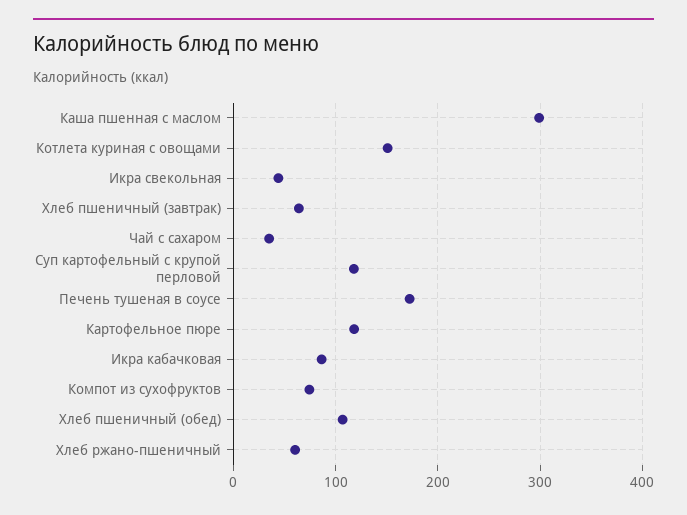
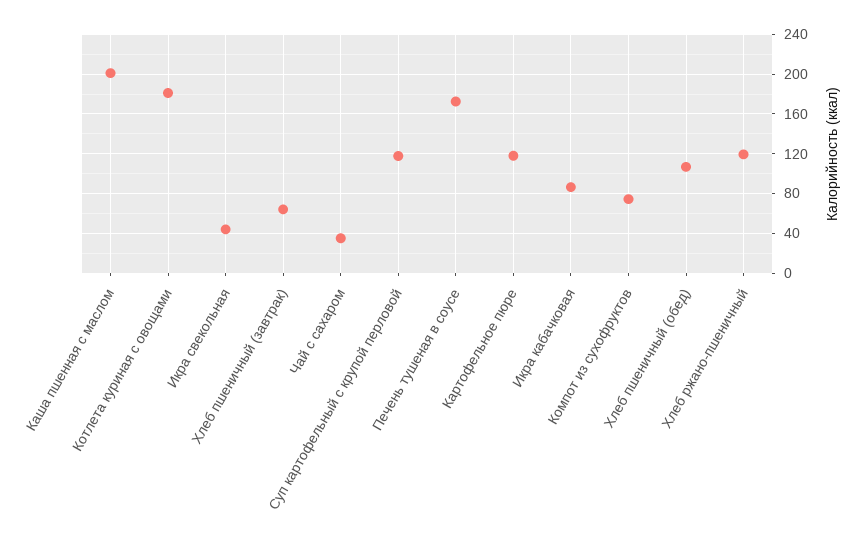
Каша пшенная с маслом: 300 -> 200
Котлета куриная с овощами: 150 -> 180
Хлеб ржано-пшеничный: 60 -> 120

